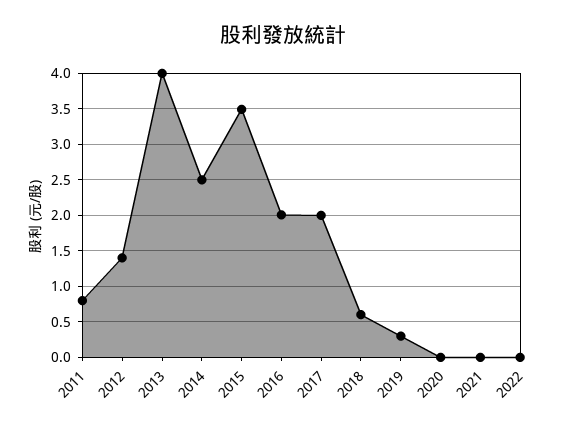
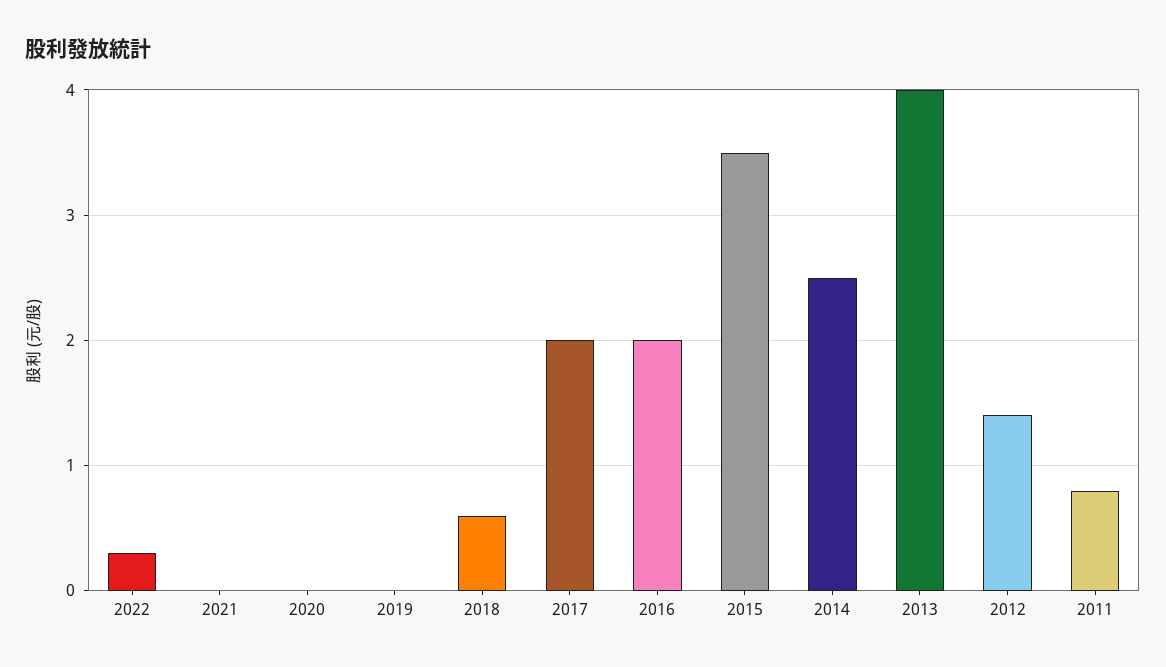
2019: 0.3 -> 0
2022: 0 -> 0.3

